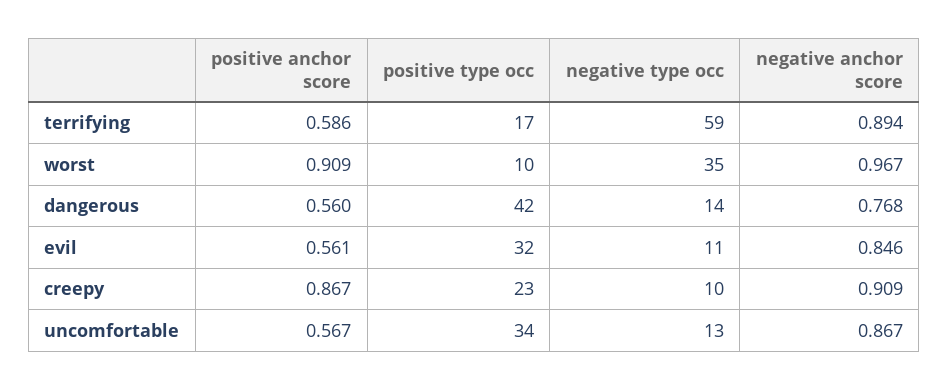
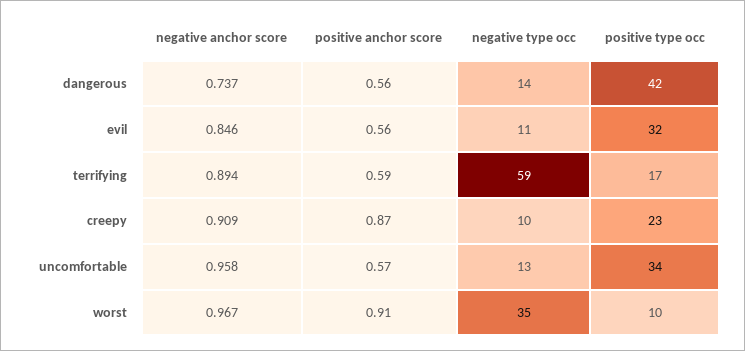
negative anchor score, dangerous: 0.768 -> 0.737
negative anchor score, uncomfortable: 0.867 -> 0.958

